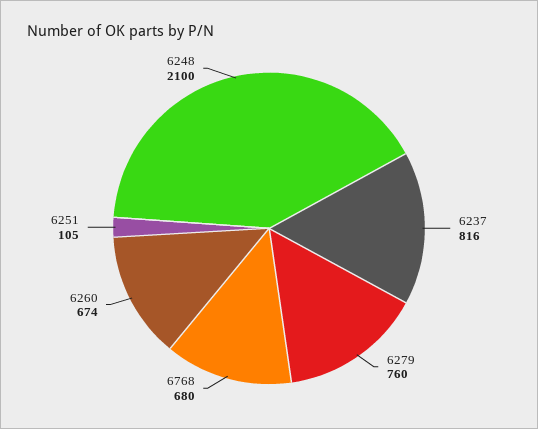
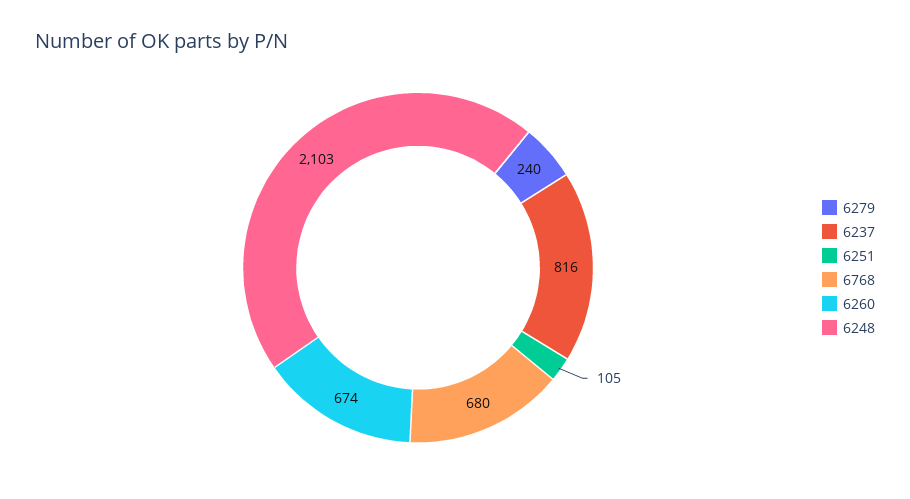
6279: 760 -> 240
6248: 2100 -> 2103

